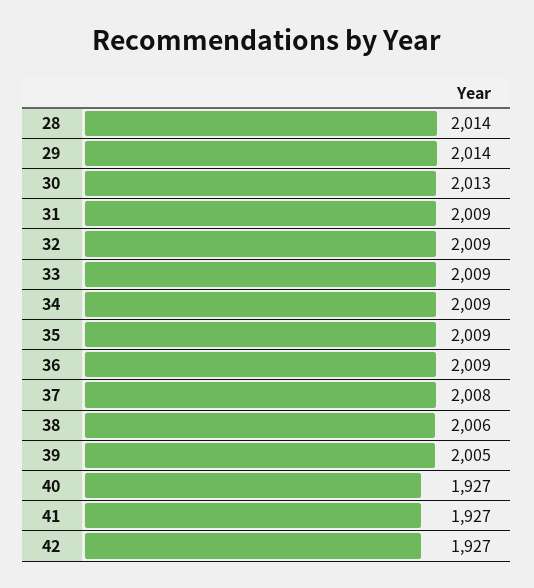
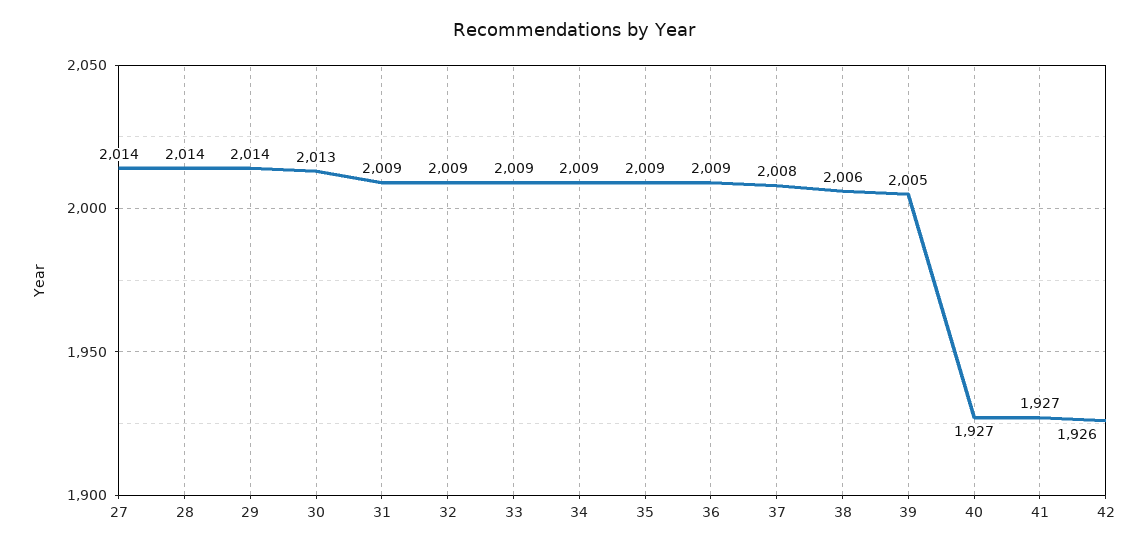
42: 1927 -> 1926
27: none -> 2014

